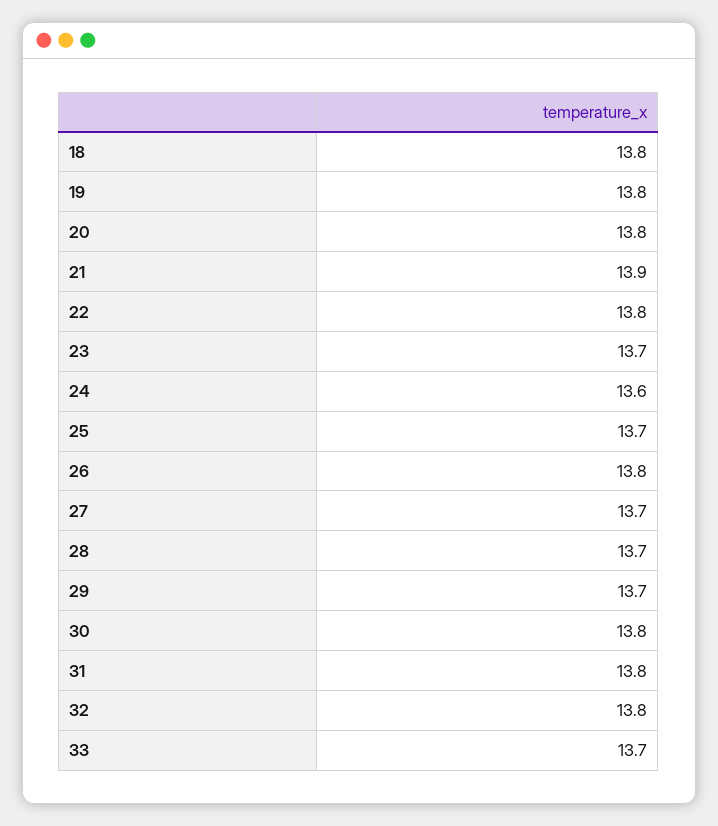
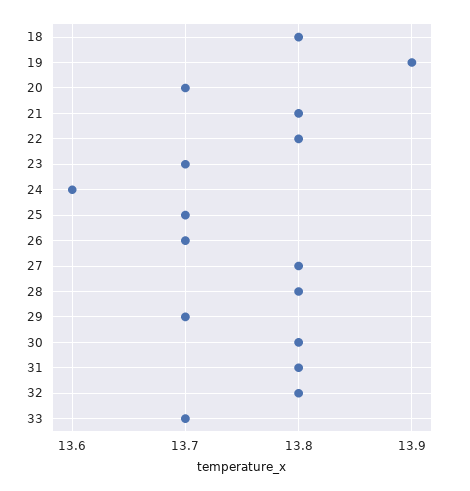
19: 13.8 -> 13.9
20: 13.8 -> 13.7
21: 13.9 -> 13.8
26: 13.8 -> 13.7
27: 13.7 -> 13.8
28: 13.7 -> 13.8

